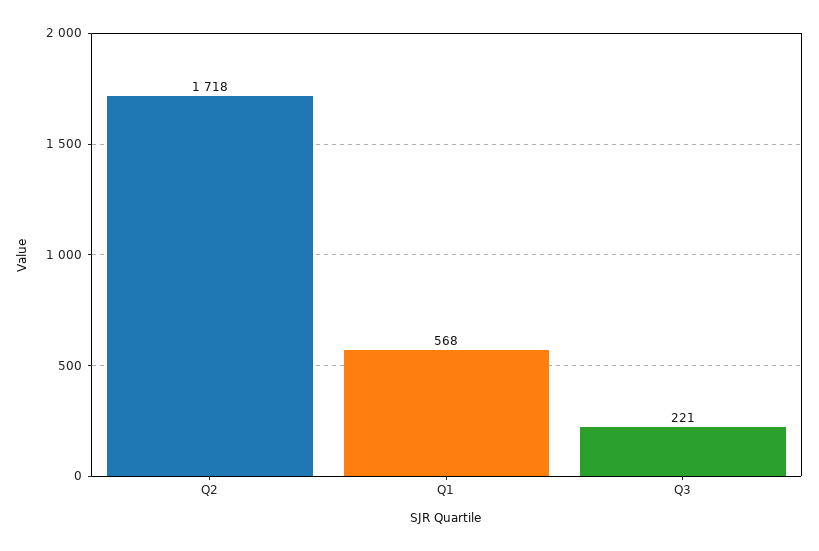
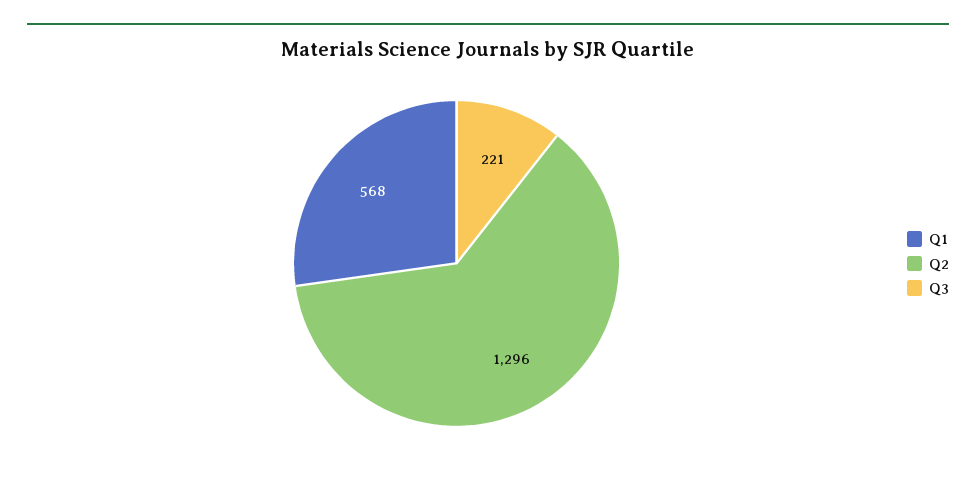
Q2: 1718 -> 1296

